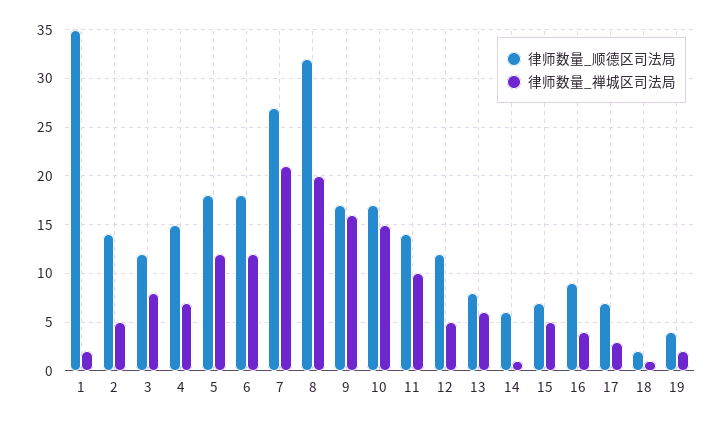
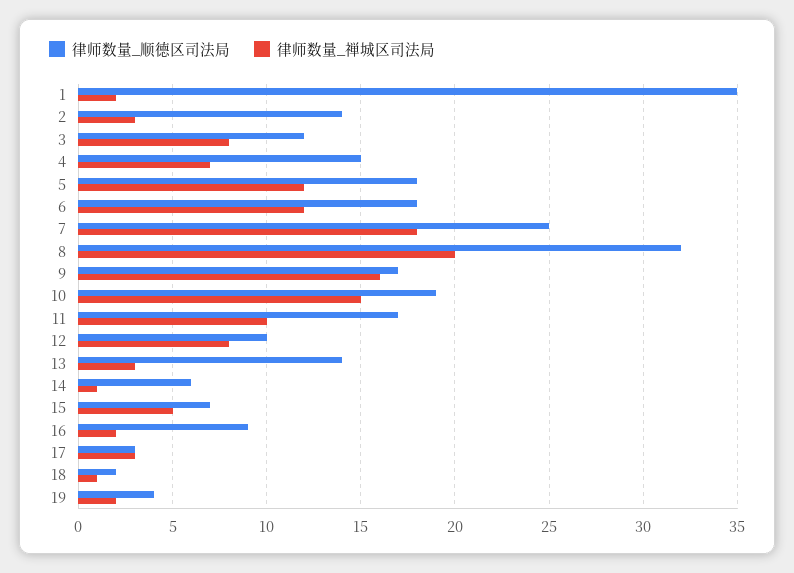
律师数量_禅城区司法局, 2: 5 -> 3
律师数量_顺德区司法局, 7: 27 -> 25
律师数量_禅城区司法局, 7: 21 -> 18
律师数量_顺德区司法局, 10: 17 -> 19
律师数量_顺德区司法局, 11: 14 -> 17
律师数量_顺德区司法局, 12: 12 -> 10
律师数量_禅城区司法局, 12: 5 -> 8
律师数量_顺德区司法局, 13: 8 -> 14
律师数量_禅城区司法局, 13: 6 -> 3
律师数量_禅城区司法局, 16: 4 -> 2
律师数量_顺德区司法局, 17: 7 -> 3

